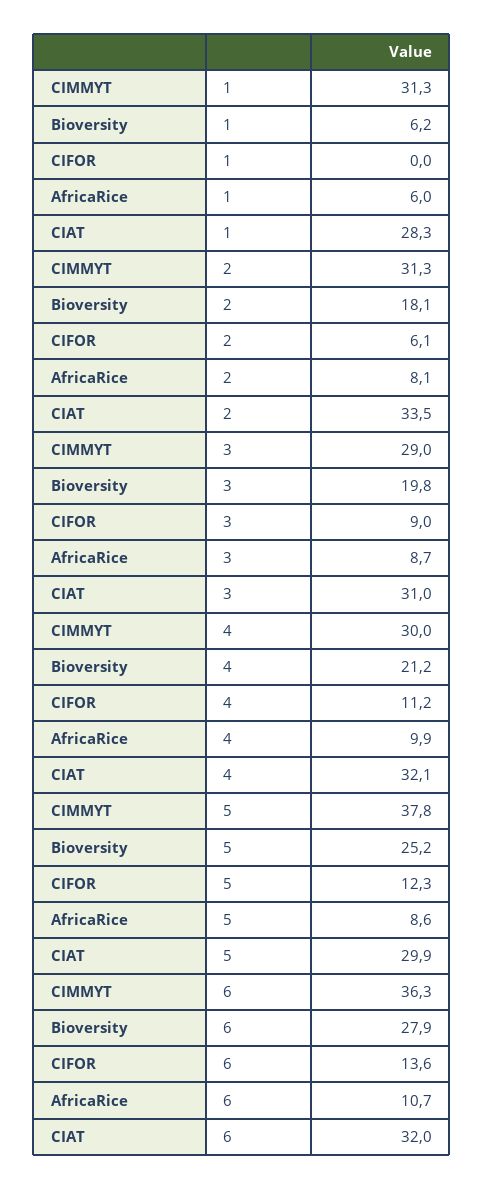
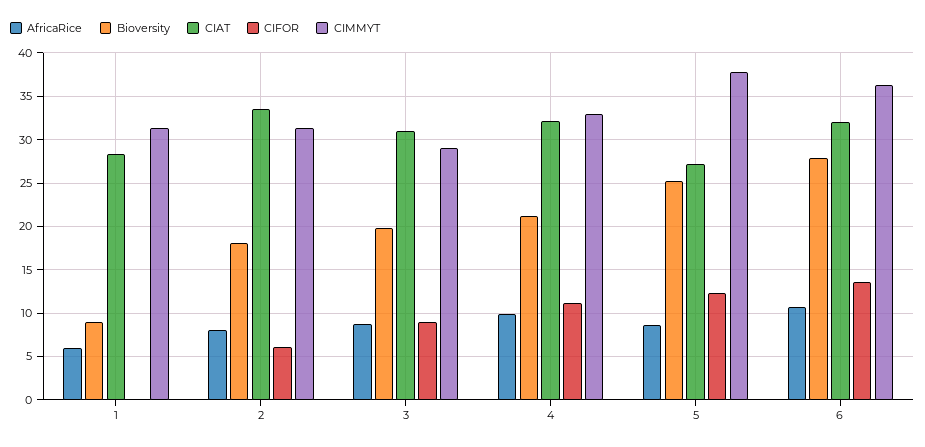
Bioversity, 1: 6.2 -> 9
CIMMYT, 4: 30 -> 33
CIAT, 5: 29.9 -> 27

